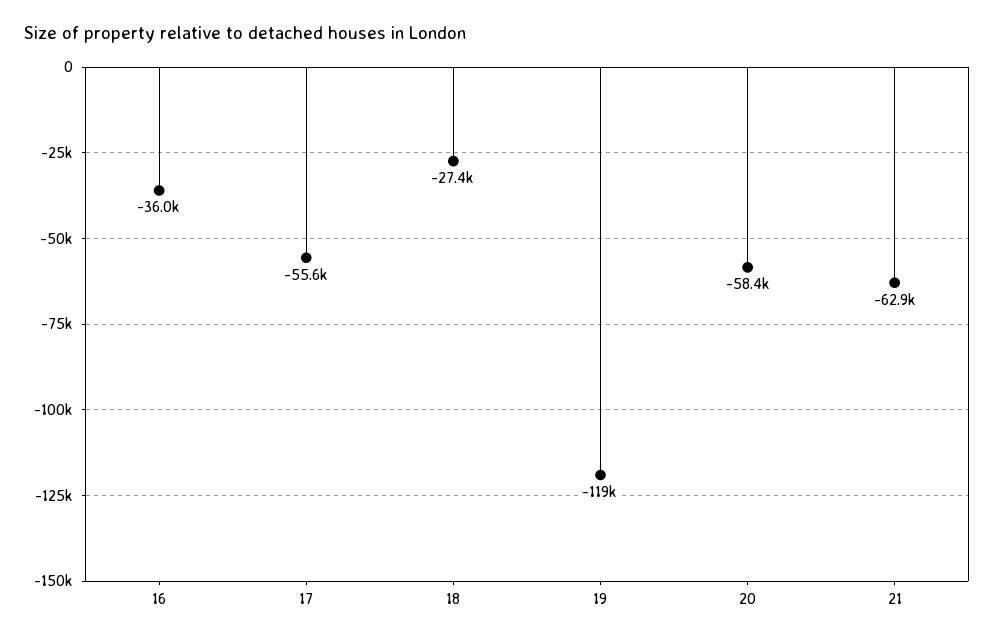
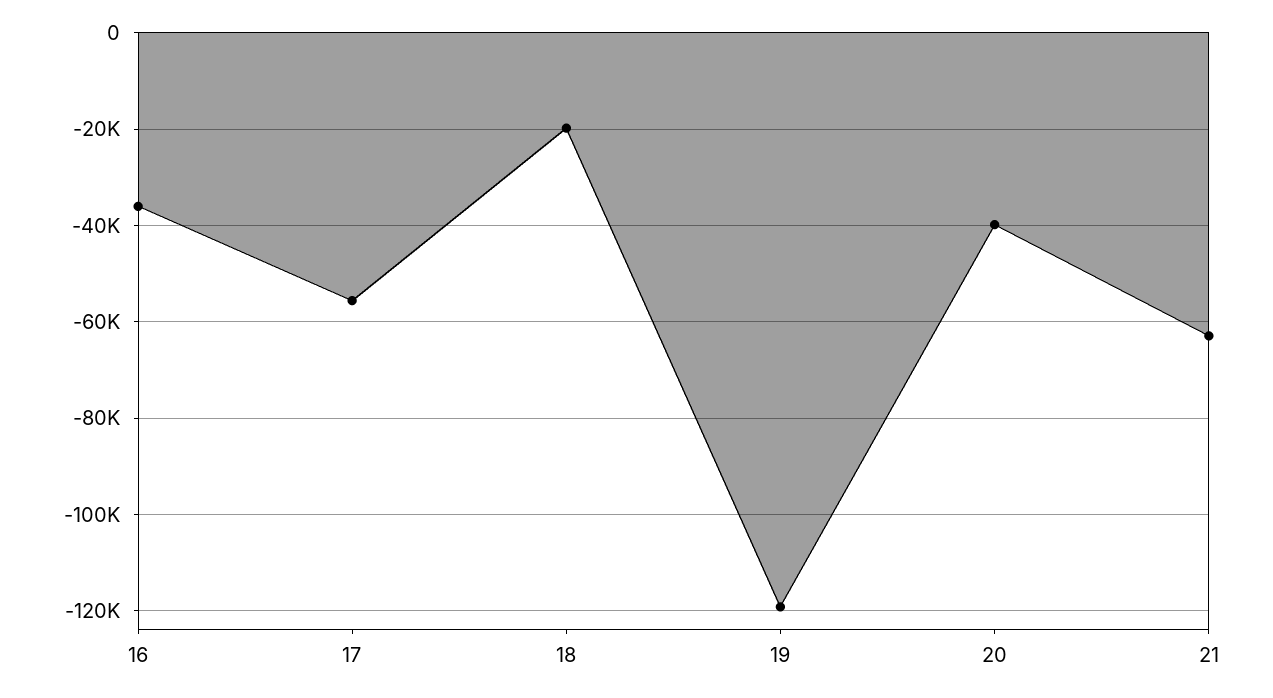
18: -27400 -> -20000
20: -58400 -> -40000

